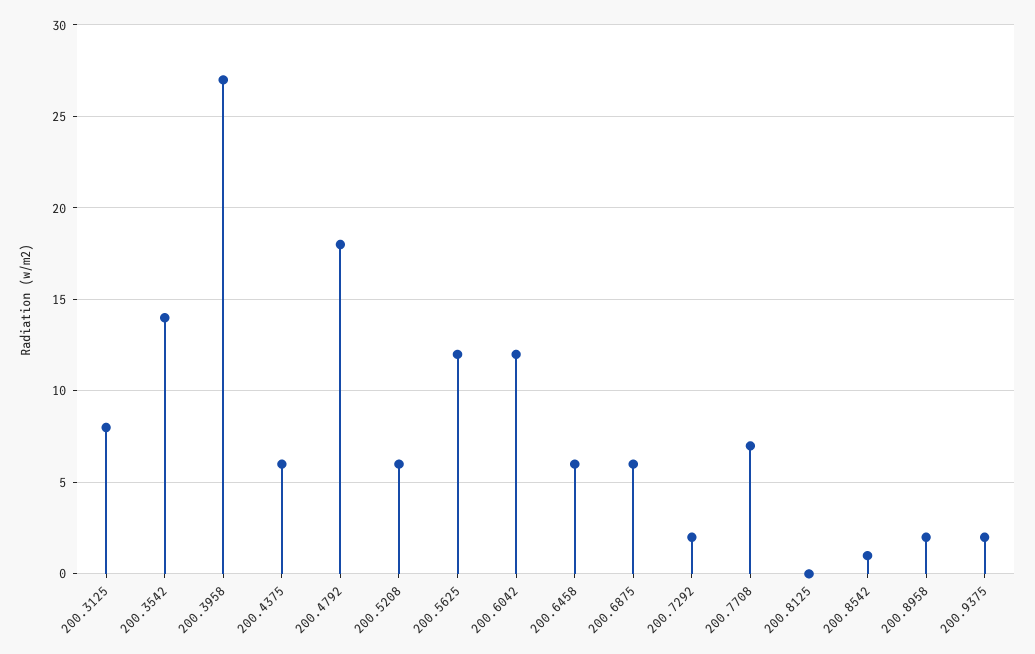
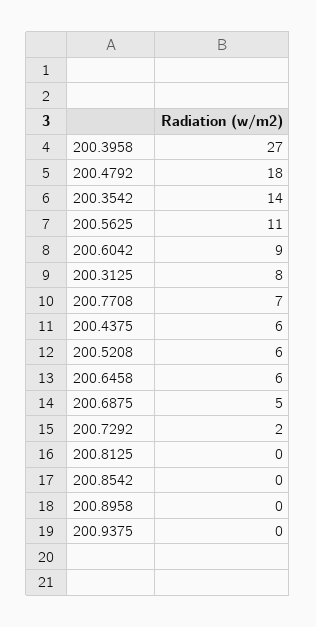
200.5625: 12 -> 11
200.6042: 12 -> 9
200.6875: 6 -> 5
200.8542: 1 -> 0
200.8958: 2 -> 0
200.9375: 2 -> 0

